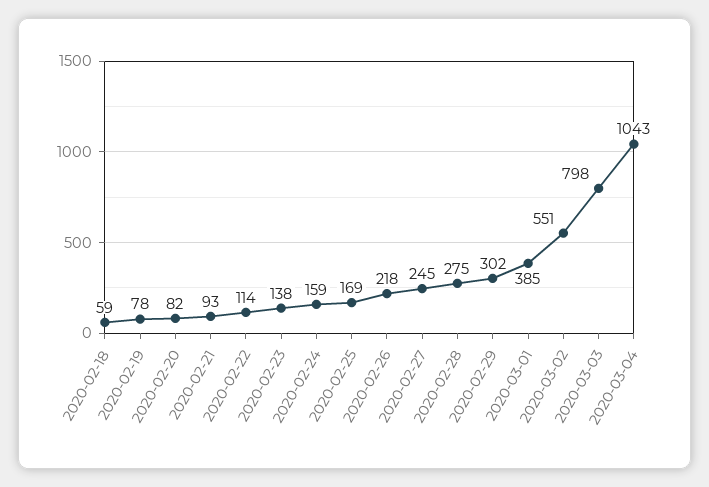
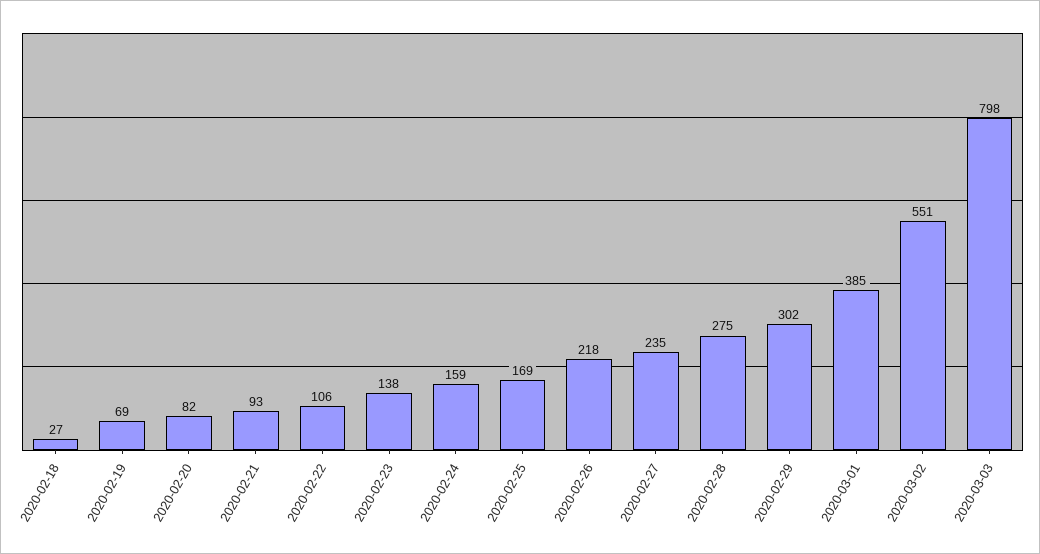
2020-02-18: 59 -> 27
2020-02-19: 78 -> 69
2020-02-22: 114 -> 106
2020-02-27: 245 -> 235
2020-03-04: 1043 -> none

